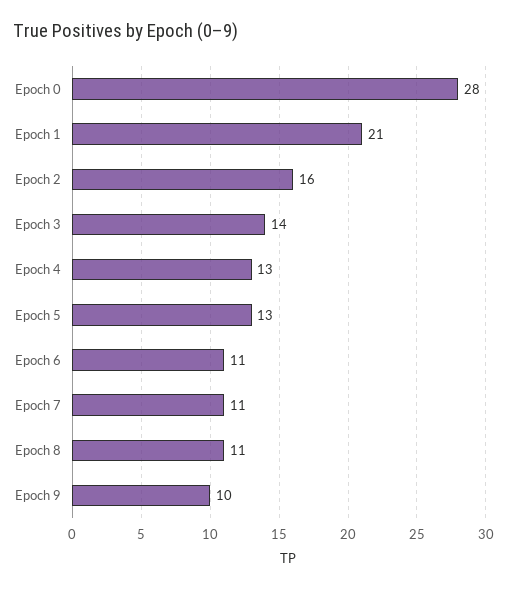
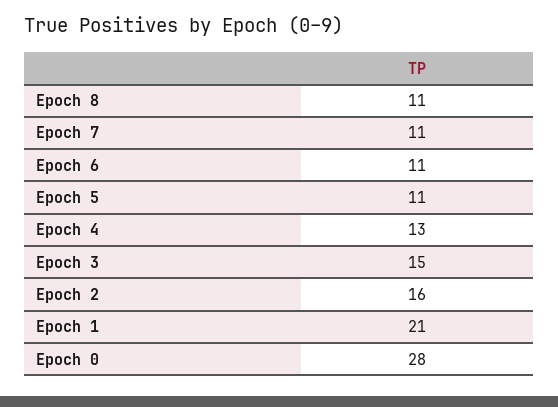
Epoch 3: 14 -> 15
Epoch 5: 13 -> 11
Epoch 9: 10 -> none

